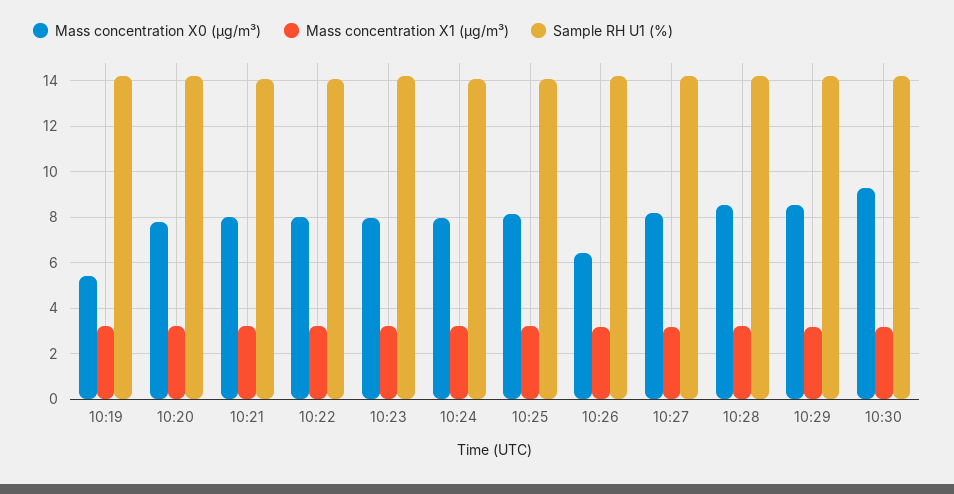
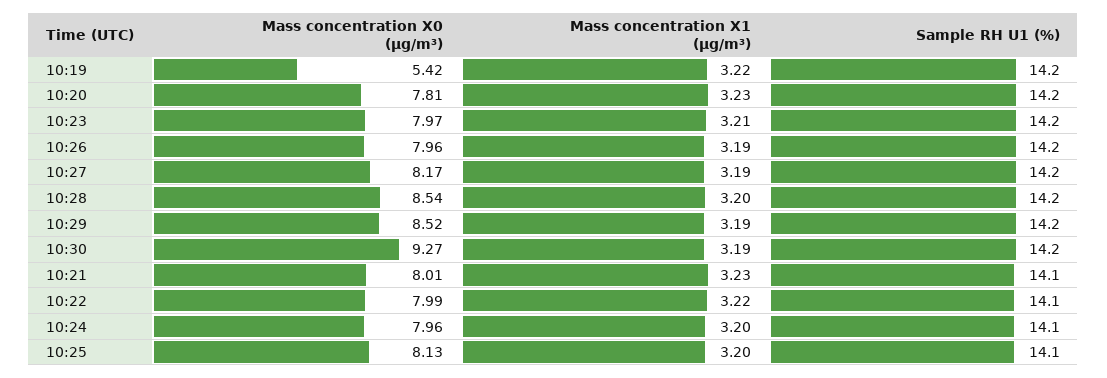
Mass concentration X0 (μg/m³), 10:26: 6.5 -> 7.96

